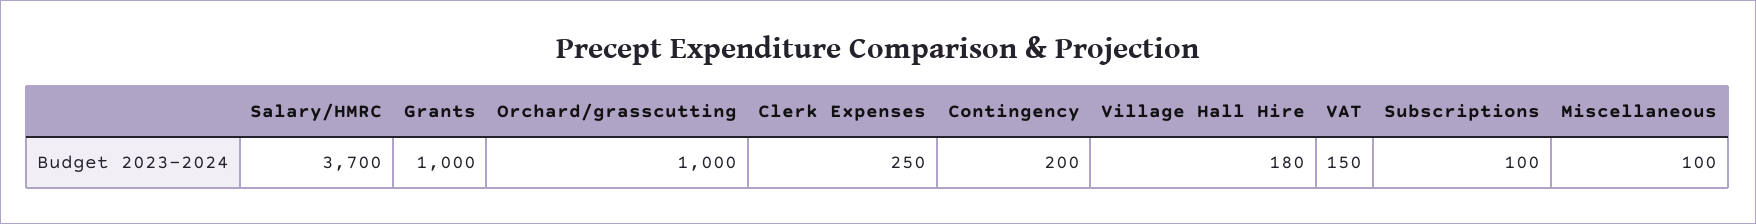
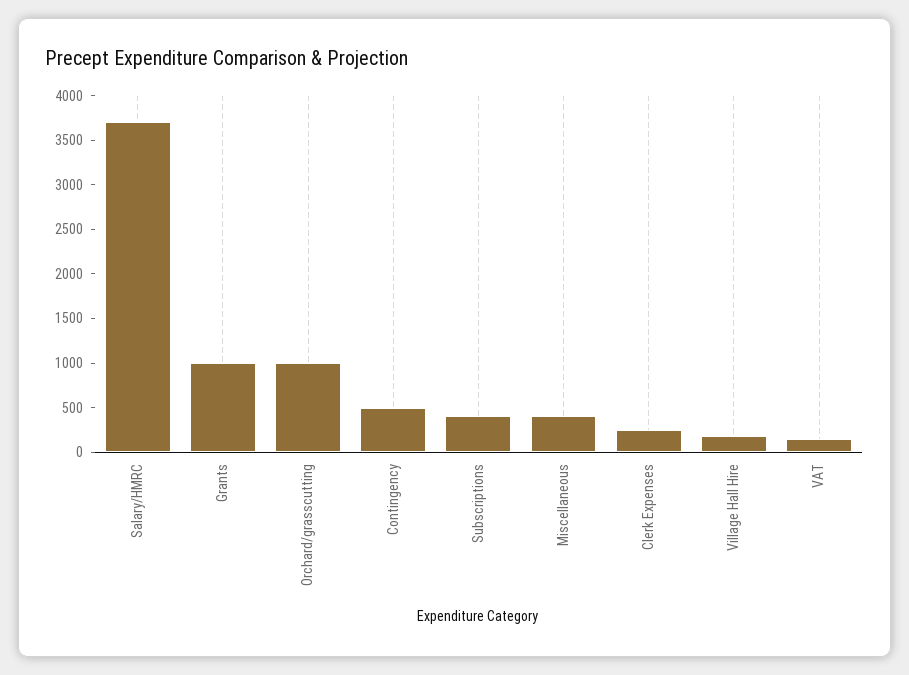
Contingency: 200 -> 500
Subscriptions: 100 -> 400
Miscellaneous: 100 -> 400

